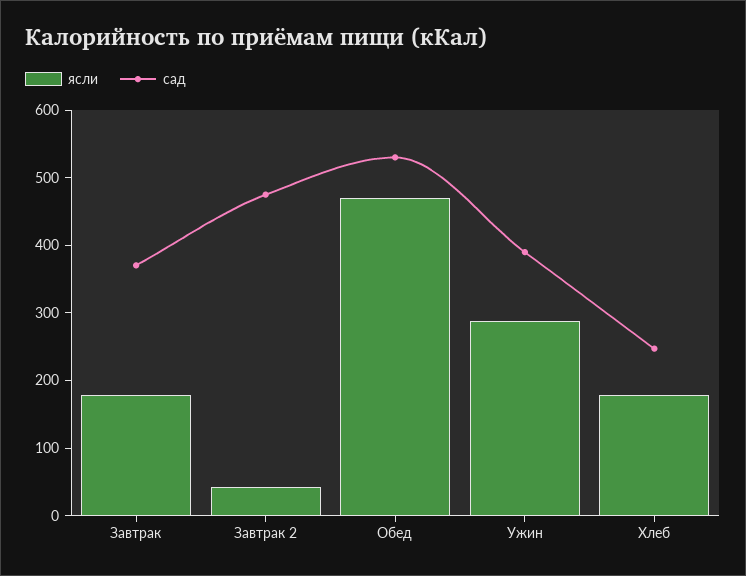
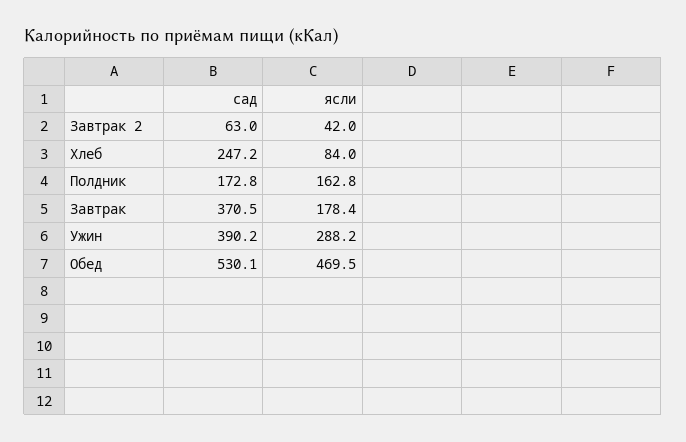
сад, Завтрак 2: 480 -> 63
ясли, Хлеб: 180 -> 84
сад, Полдник: none -> 172.8
ясли, Полдник: none -> 162.8

